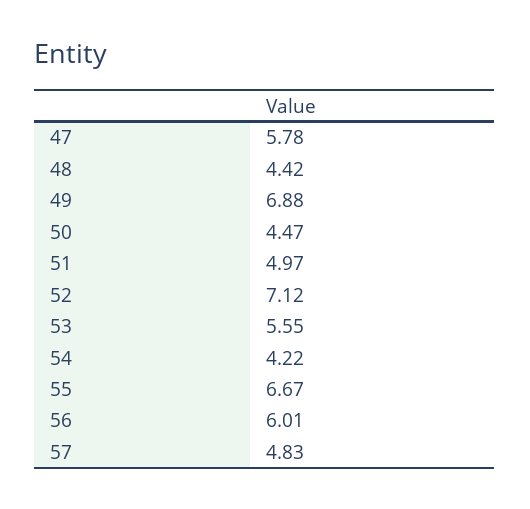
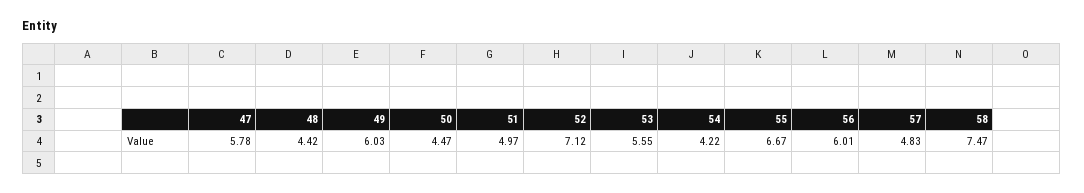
49: 6.88 -> 6.03
58: none -> 7.47

